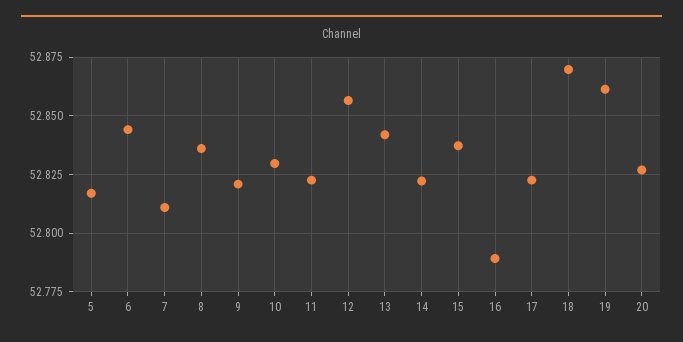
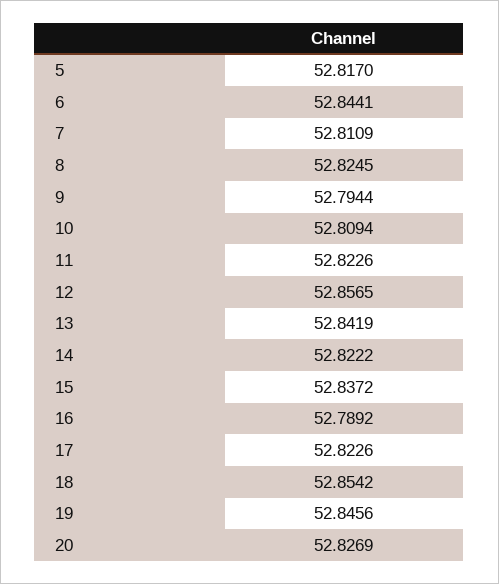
8: 52.835 -> 52.8245
9: 52.82 -> 52.7944
10: 52.83 -> 52.8094
18: 52.87 -> 52.8542
19: 52.86 -> 52.8456

